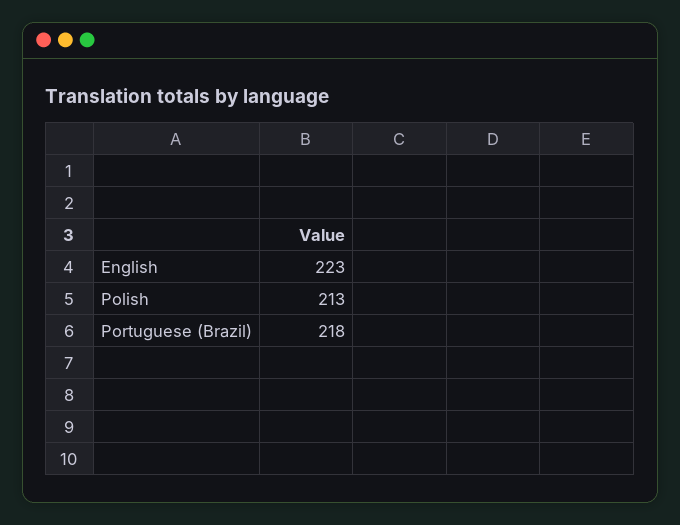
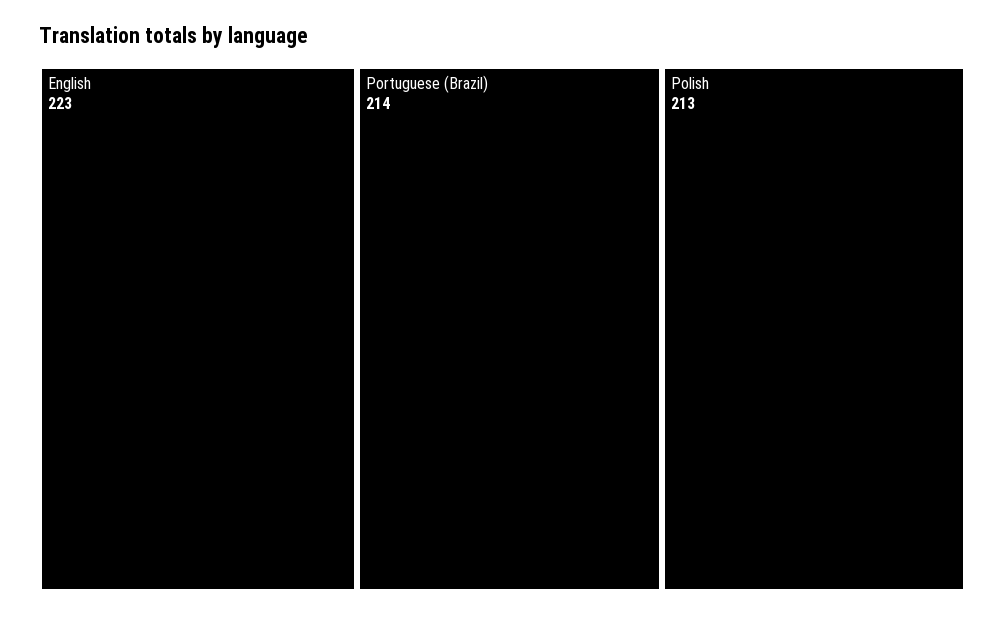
Portuguese (Brazil): 218 -> 214

